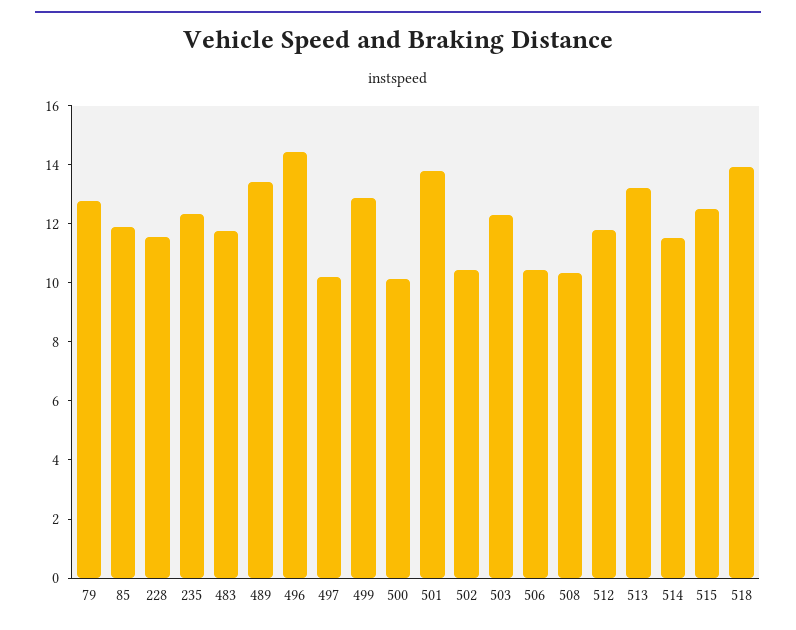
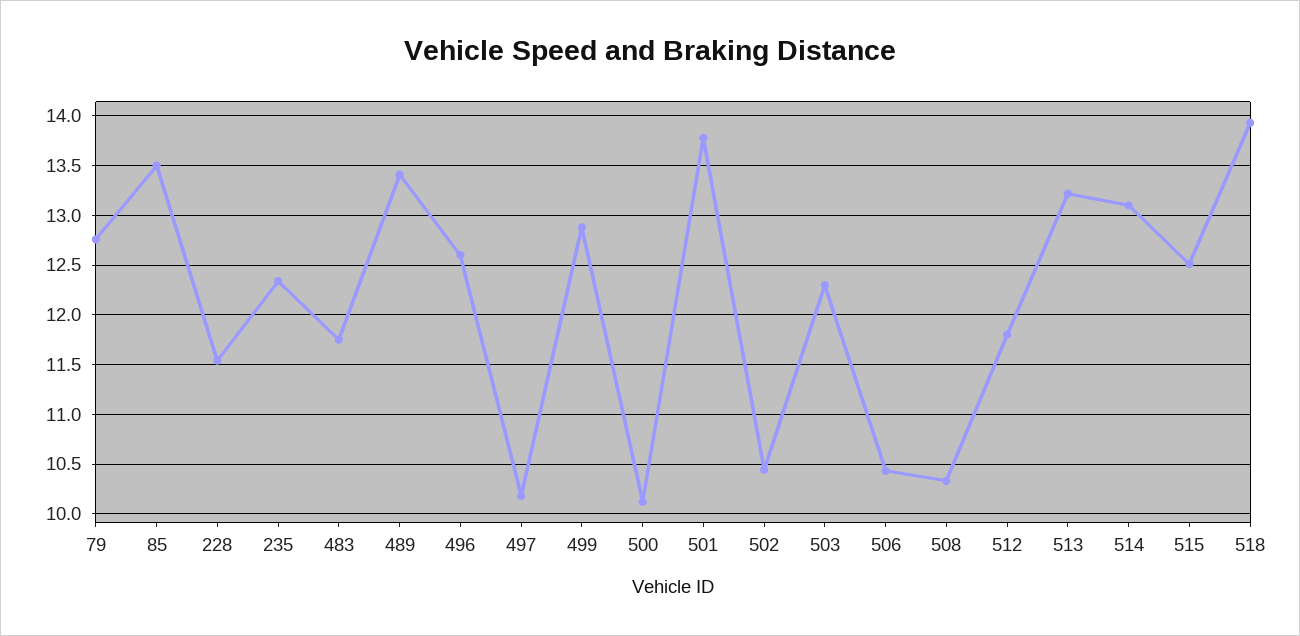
85: 12 -> 13.5
496: 14.5 -> 12.6
514: 11.5 -> 13.1

